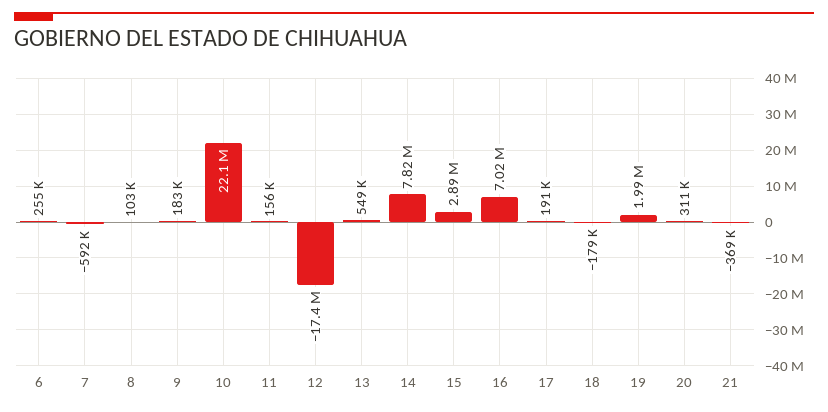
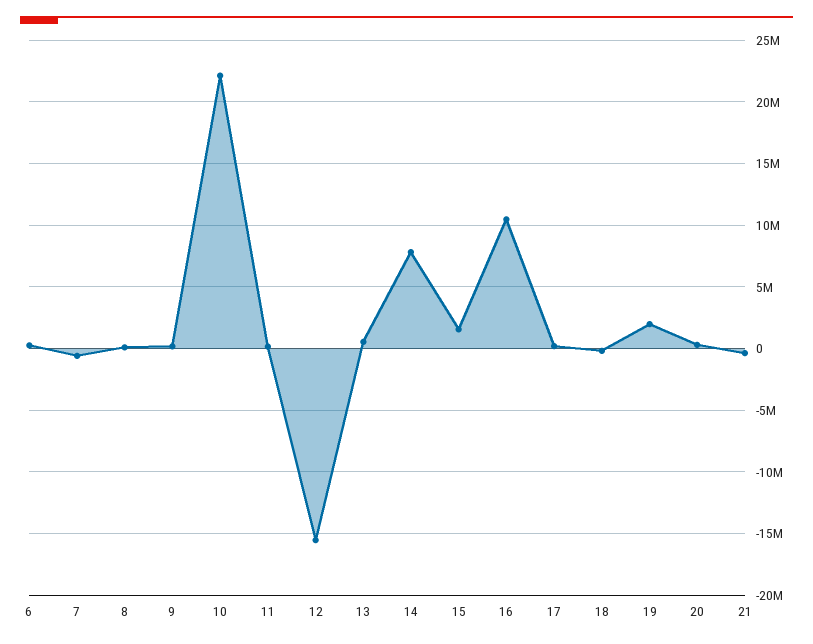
12: -17400000 -> -15500000
15: 2890000 -> 1500000
16: 7020000 -> 10500000

